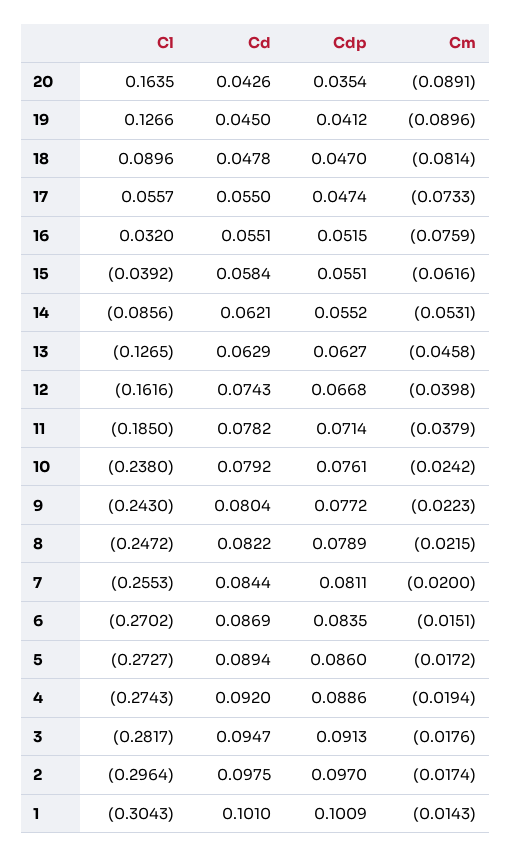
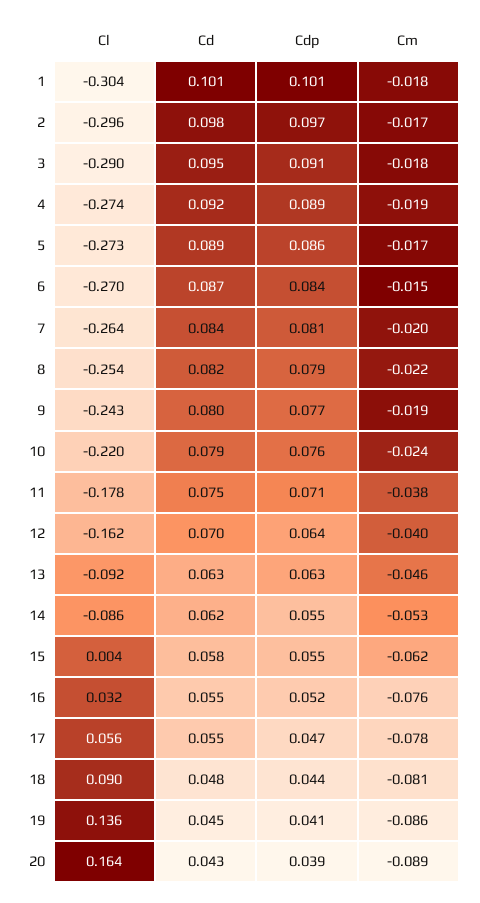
Cdp, 20: 0.0354 -> 0.039
Cl, 19: 0.1266 -> 0.136
Cm, 19: -0.0896 -> -0.086
Cdp, 18: 0.047 -> 0.044
Cm, 17: -0.0733 -> -0.078
Cl, 15: -0.0392 -> 0.004
Cl, 13: -0.1265 -> -0.092
Cd, 12: 0.0743 -> 0.07
Cdp, 12: 0.0668 -> 0.064
Cl, 11: -0.185 -> -0.178
Cd, 11: 0.0782 -> 0.075
Cl, 10: -0.238 -> -0.22
Cm, 9: -0.0223 -> -0.019
Cl, 8: -0.2472 -> -0.254
Cl, 7: -0.2553 -> -0.264
Cl, 3: -0.2817 -> -0.29
Cm, 1: -0.0143 -> -0.018

